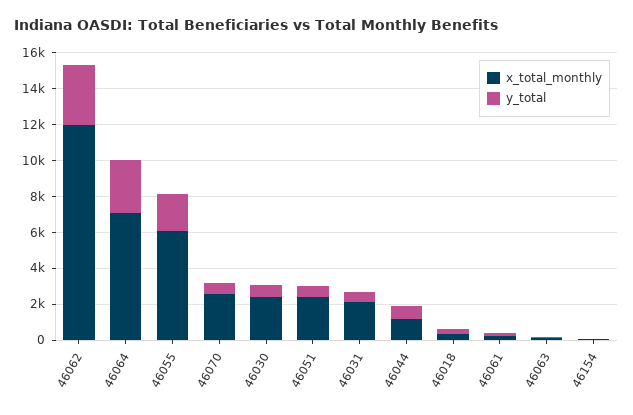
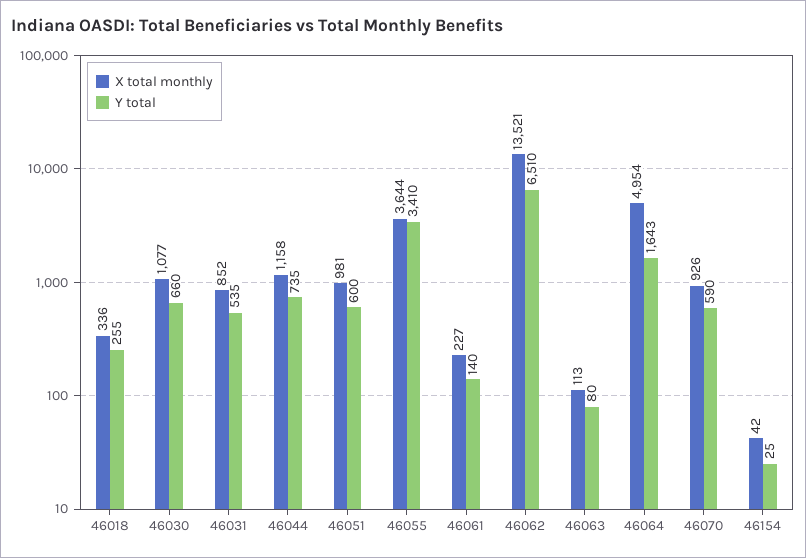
x_total_monthly, 46062: 12000 -> 13521
y_total, 46062: 3500 -> 6510
x_total_monthly, 46064: 7000 -> 4954
y_total, 46064: 3000 -> 1643
x_total_monthly, 46055: 6000 -> 3644
y_total, 46055: 2000 -> 3410
x_total_monthly, 46070: 2500 -> 926
x_total_monthly, 46030: 2500 -> 1077
x_total_monthly, 46051: 2500 -> 981
x_total_monthly, 46031: 2000 -> 852

